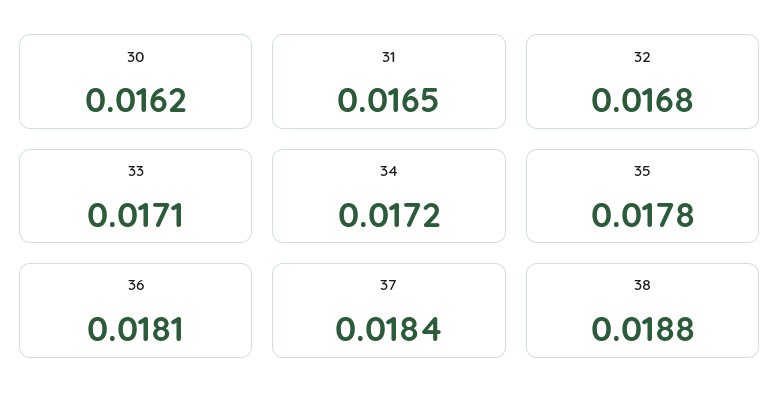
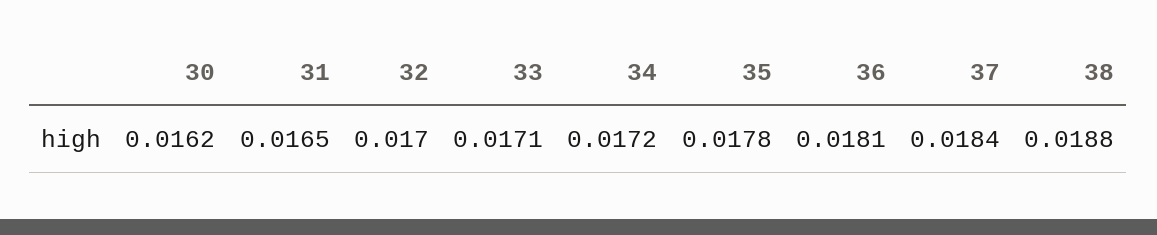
32: 0.0168 -> 0.017

